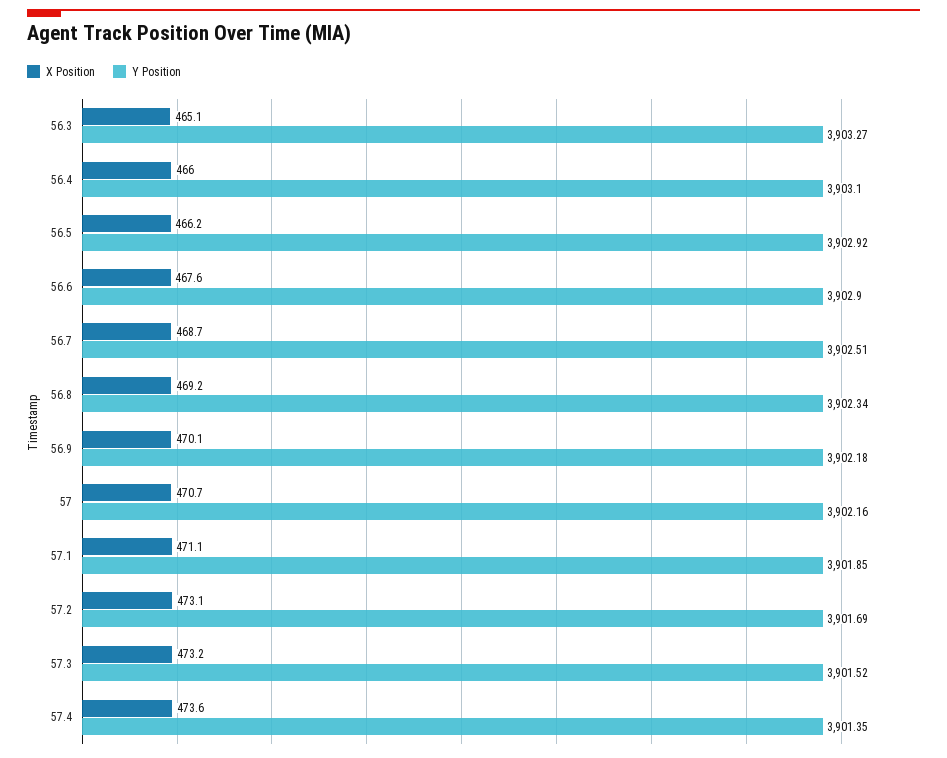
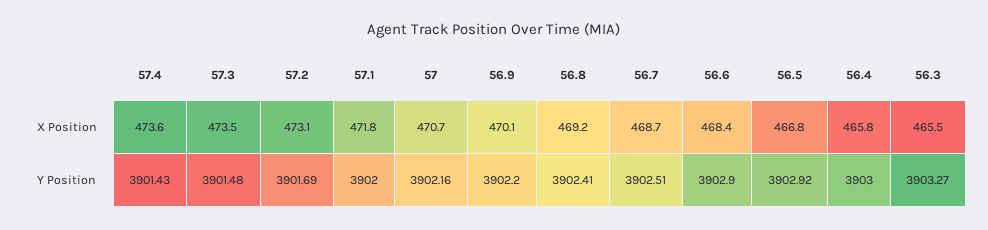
X Position, 56.3: 465.1 -> 465.5
X Position, 56.4: 466 -> 465.8
Y Position, 56.4: 3903.1 -> 3903
X Position, 56.5: 466.2 -> 466.8
X Position, 56.6: 467.6 -> 468.4
Y Position, 56.8: 3902.34 -> 3902.41
Y Position, 56.9: 3902.18 -> 3902.2
X Position, 57.1: 471.1 -> 471.8
Y Position, 57.1: 3901.85 -> 3902
X Position, 57.3: 473.2 -> 473.5
Y Position, 57.3: 3901.52 -> 3901.48
Y Position, 57.4: 3901.35 -> 3901.43

